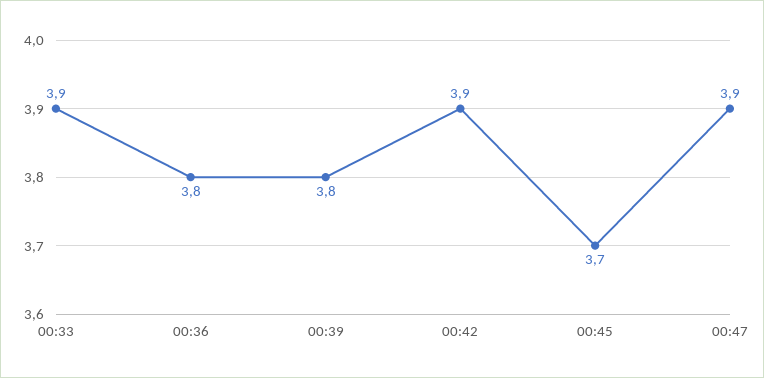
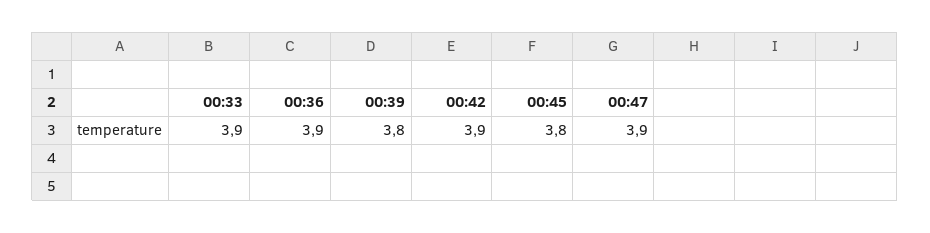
00:36: 3.8 -> 3.9
00:45: 3.7 -> 3.8

